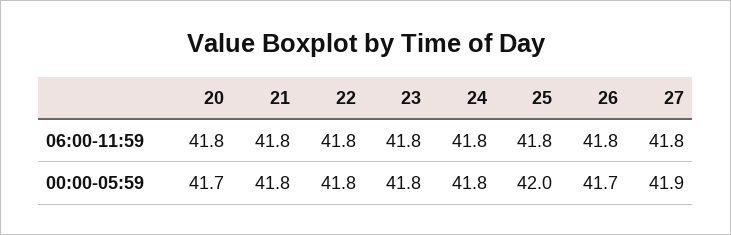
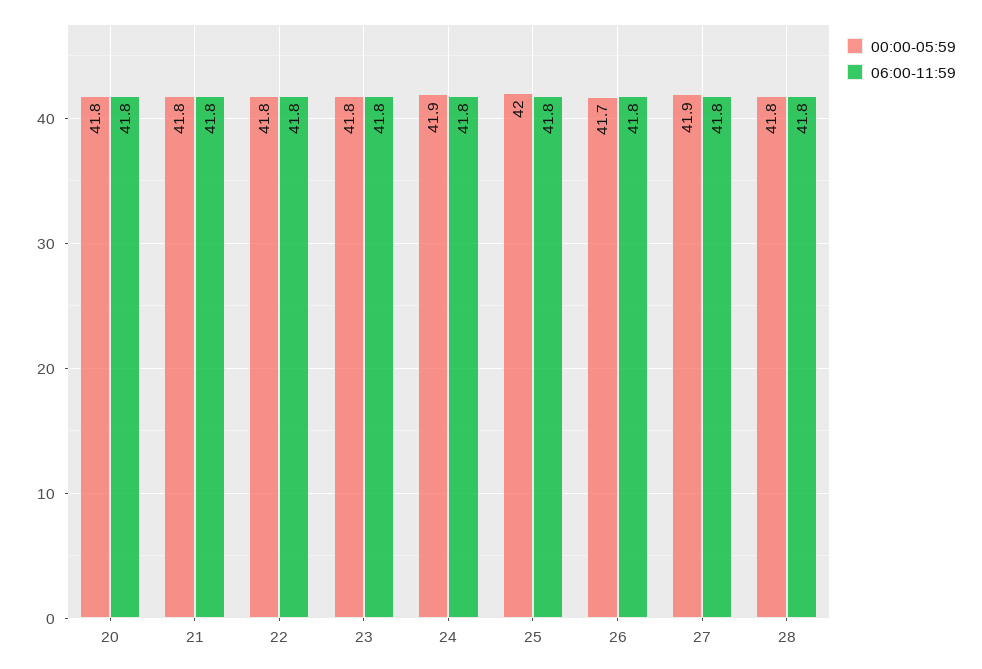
00:00-05:59, 20: 41.7 -> 41.8
00:00-05:59, 24: 41.8 -> 41.9
00:00-05:59, 28: none -> 41.8
06:00-11:59, 28: none -> 41.8

